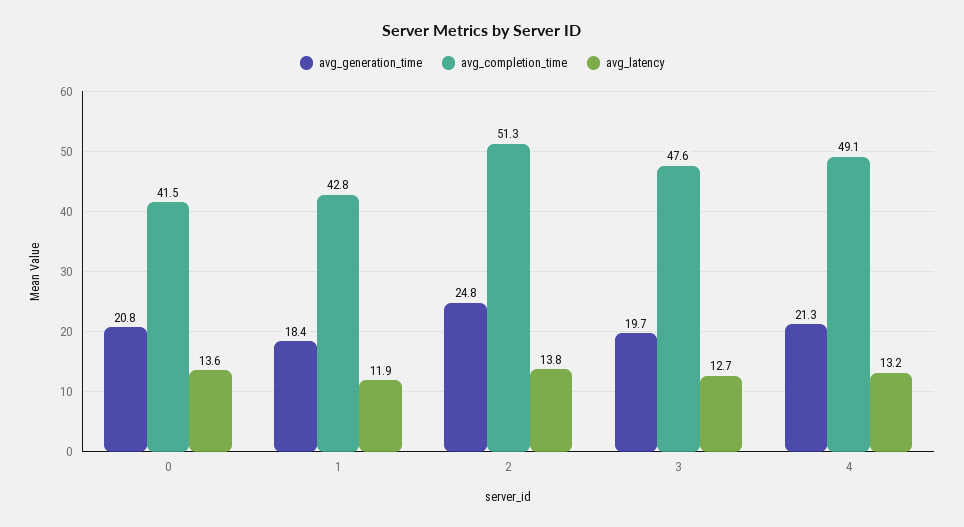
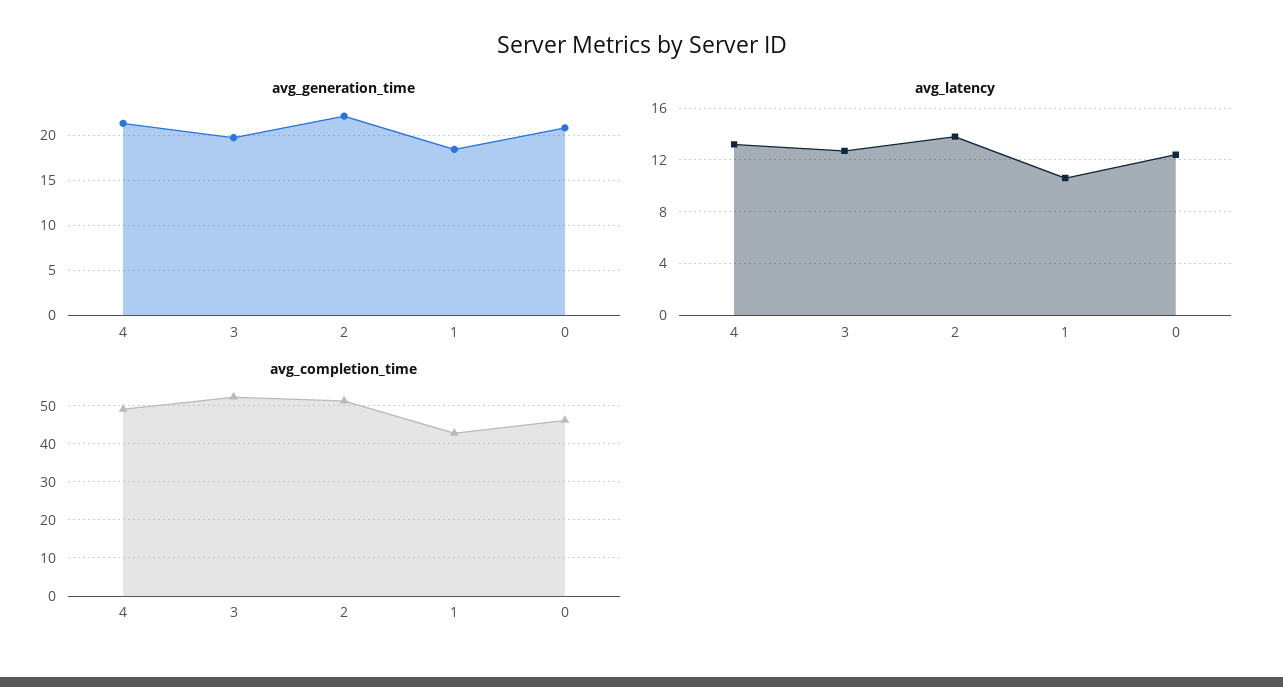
avg_completion_time, 0: 41.5 -> 46
avg_latency, 0: 13.6 -> 12.5
avg_latency, 1: 11.9 -> 10.5
avg_generation_time, 2: 24.8 -> 22
avg_completion_time, 3: 47.6 -> 52

